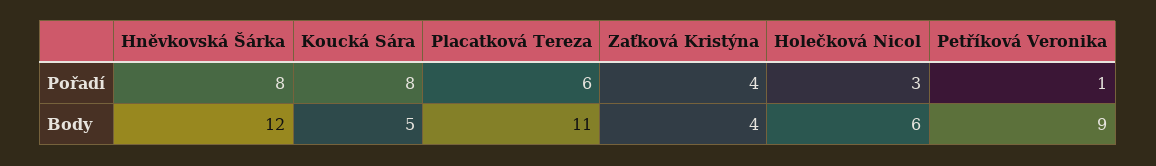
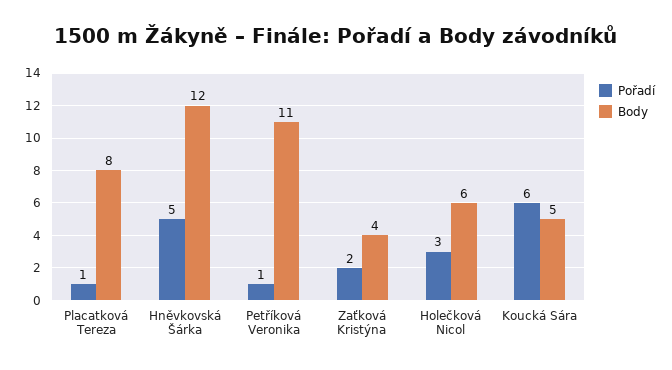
Pořadí, Hněvkovská Šárka: 8 -> 5
Pořadí, Koucká Sára: 8 -> 6
Pořadí, Placatková Tereza: 6 -> 1
Pořadí, Zaťková Kristýna: 4 -> 2
Body, Placatková Tereza: 11 -> 8
Body, Petříková Veronika: 9 -> 11

